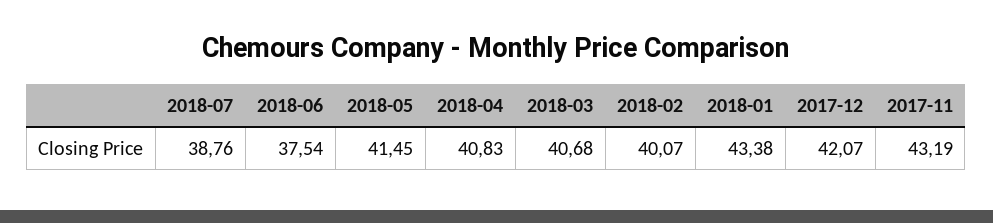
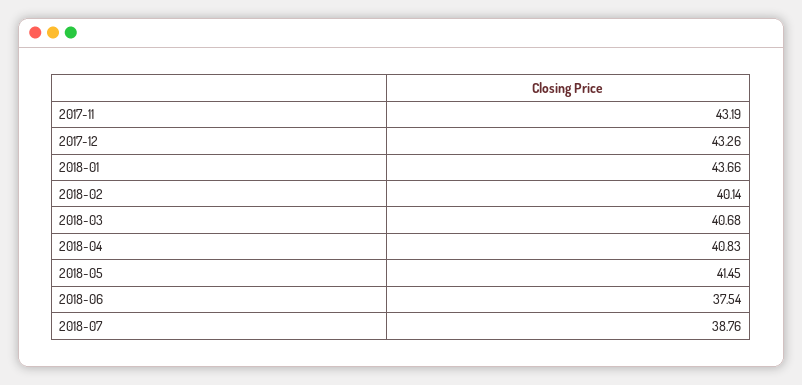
2018-02: 40.07 -> 40.14
2018-01: 43.38 -> 43.66
2017-12: 42.07 -> 43.26

